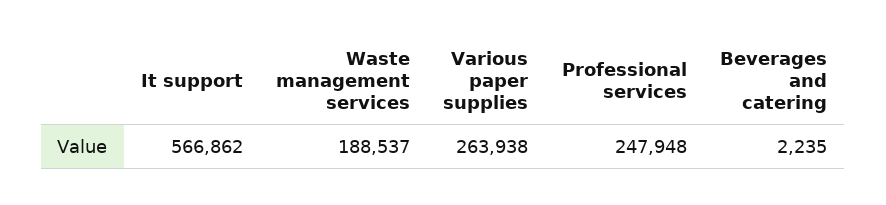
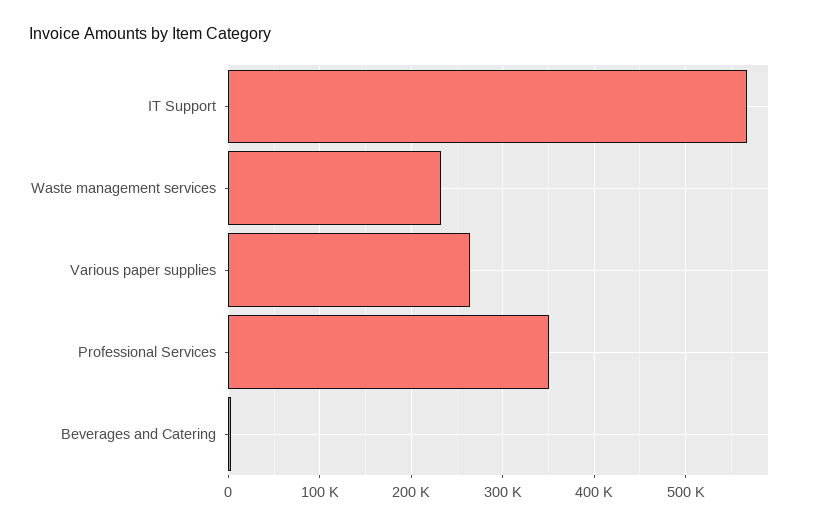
Waste management services: 188537 -> 230000
Professional services: 247948 -> 350000

